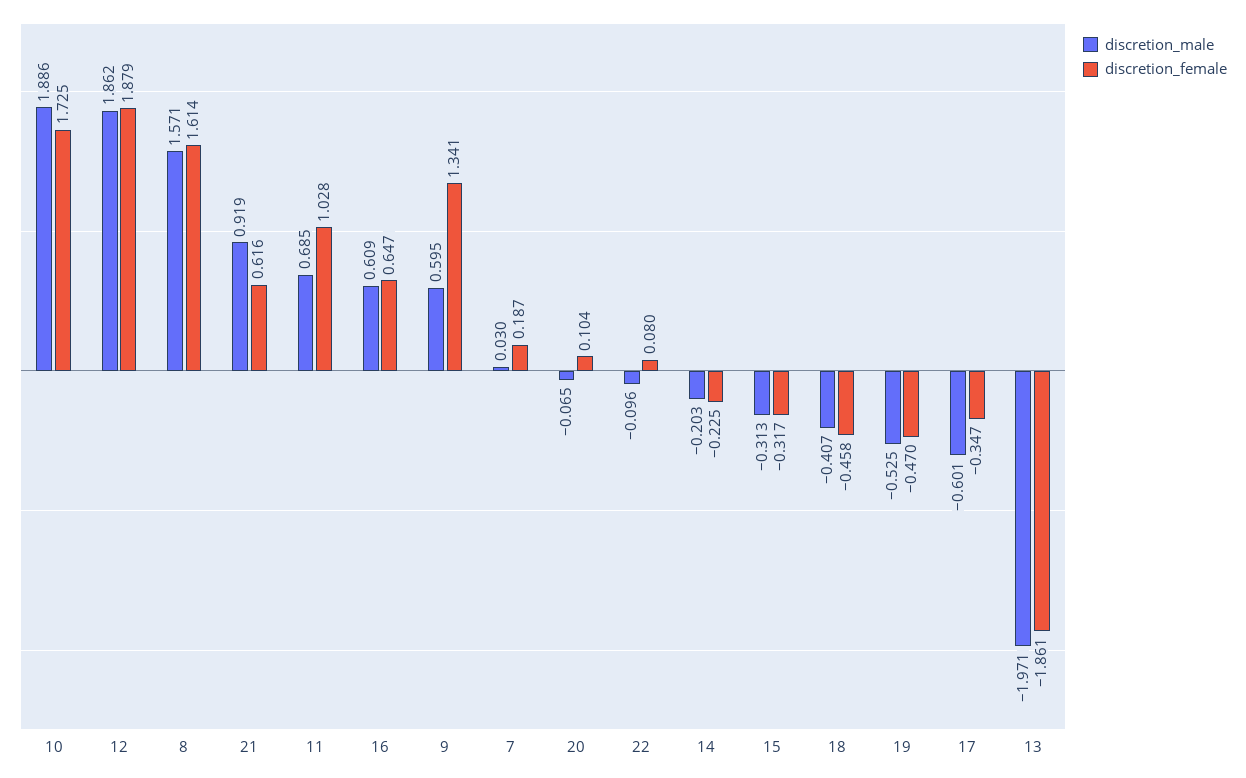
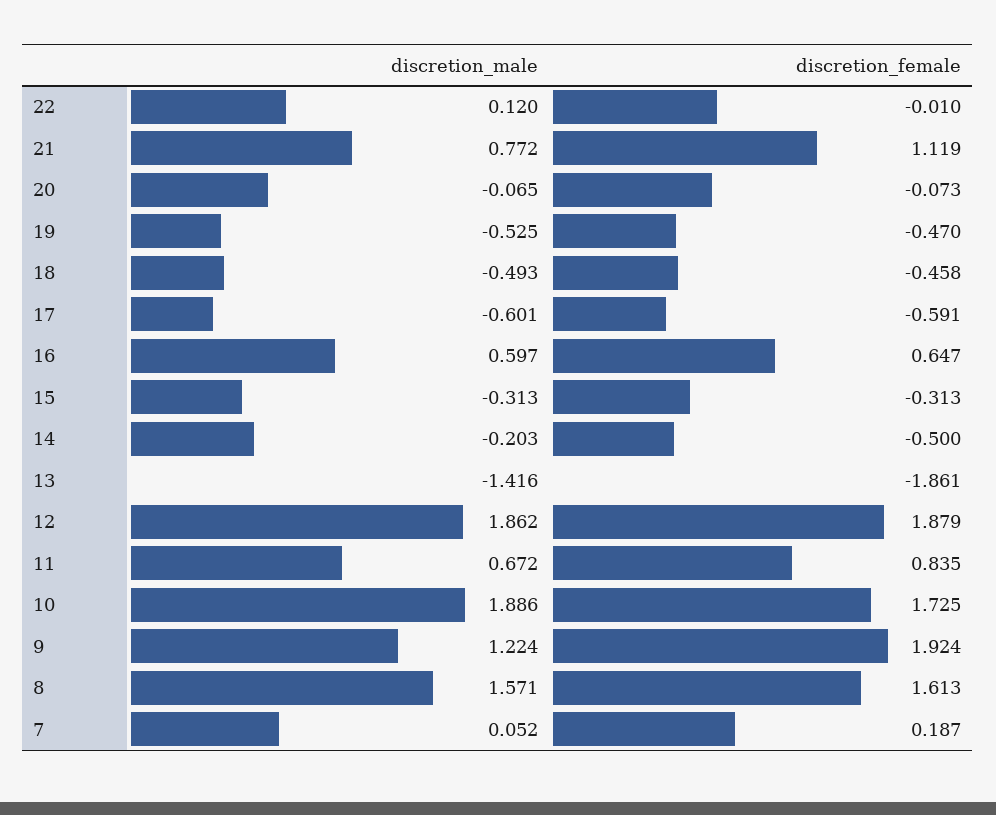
discretion_female, 8: 1.614 -> 1.613
discretion_male, 21: 0.919 -> 0.772
discretion_female, 21: 0.616 -> 1.119
discretion_male, 11: 0.685 -> 0.672
discretion_female, 11: 1.028 -> 0.835
discretion_male, 16: 0.609 -> 0.597
discretion_male, 9: 0.595 -> 1.224
discretion_female, 9: 1.341 -> 1.924
discretion_male, 7: 0.03 -> 0.052
discretion_female, 20: 0.104 -> -0.073
discretion_male, 22: -0.096 -> 0.12
discretion_female, 22: 0.08 -> -0.01
discretion_female, 14: -0.225 -> -0.5
discretion_female, 15: -0.317 -> -0.313
discretion_male, 18: -0.407 -> -0.493
discretion_female, 17: -0.347 -> -0.591
discretion_male, 13: -1.971 -> -1.416

